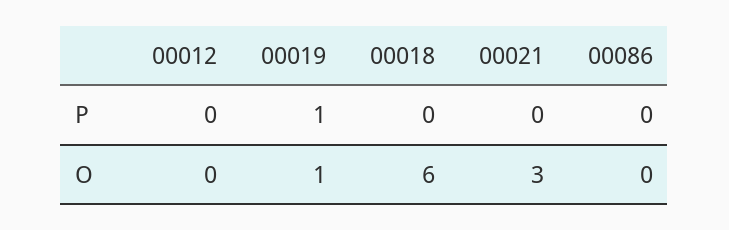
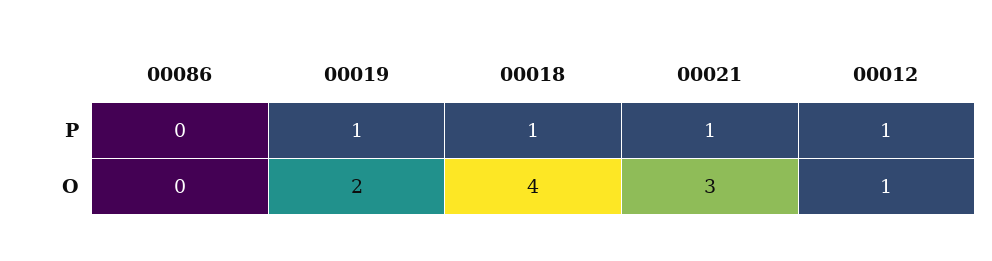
00012, P: 0 -> 1
00018, P: 0 -> 1
00021, P: 0 -> 1
00012, O: 0 -> 1
00019, O: 1 -> 2
00018, O: 6 -> 4

